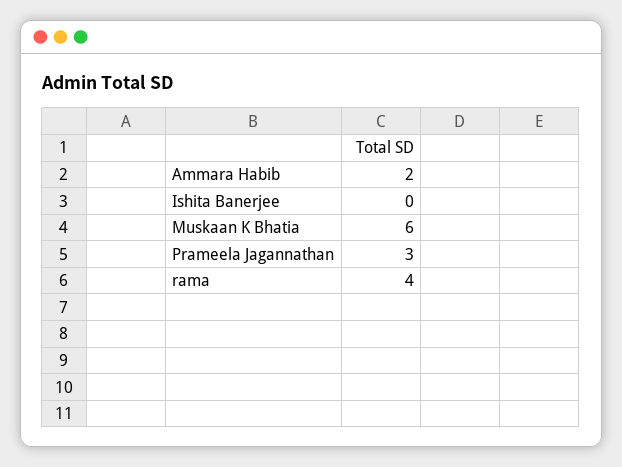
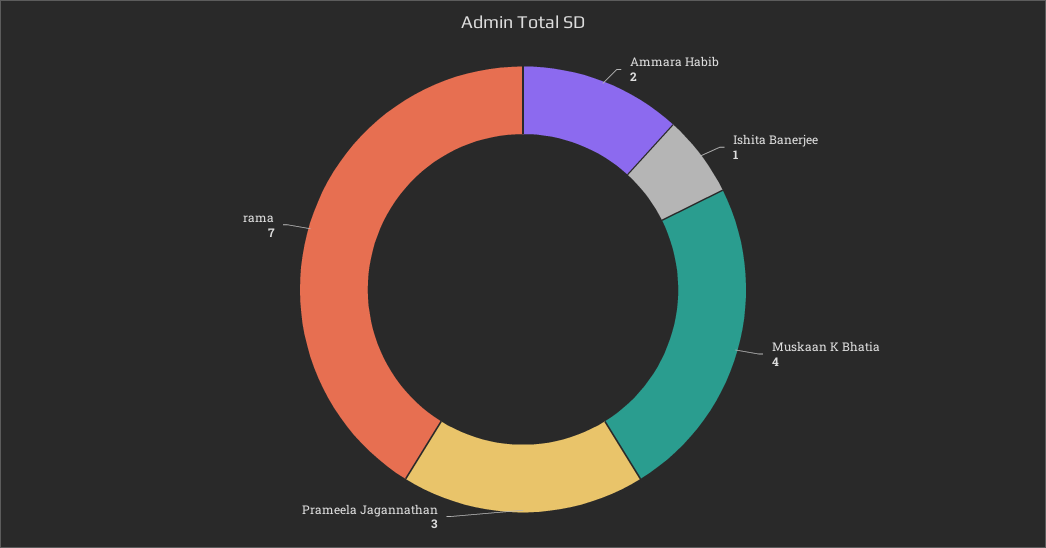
Ishita Banerjee: 0 -> 1
Muskaan K Bhatia: 6 -> 4
rama: 4 -> 7

